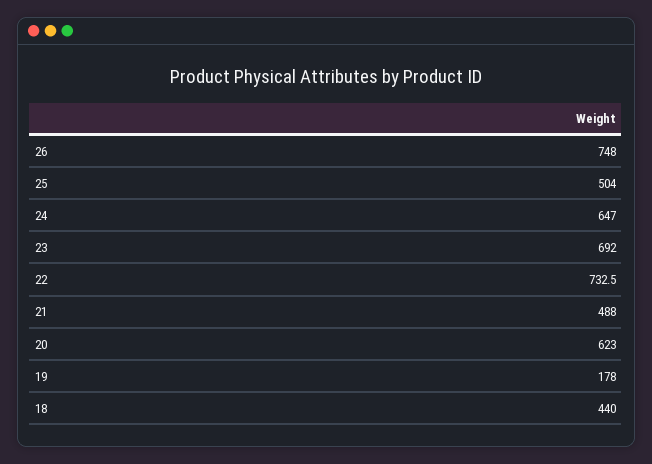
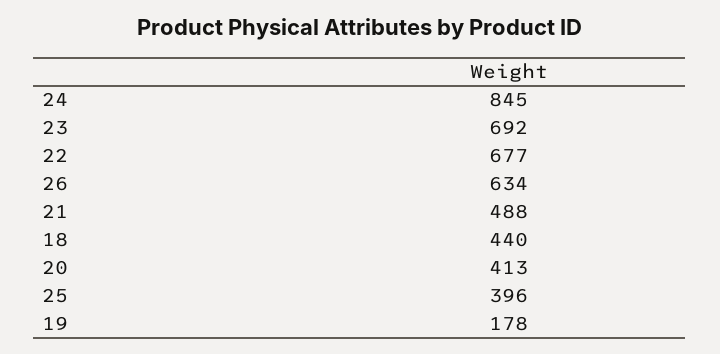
26: 748 -> 634
25: 504 -> 396
24: 647 -> 845
22: 732.5 -> 677
20: 623 -> 413

